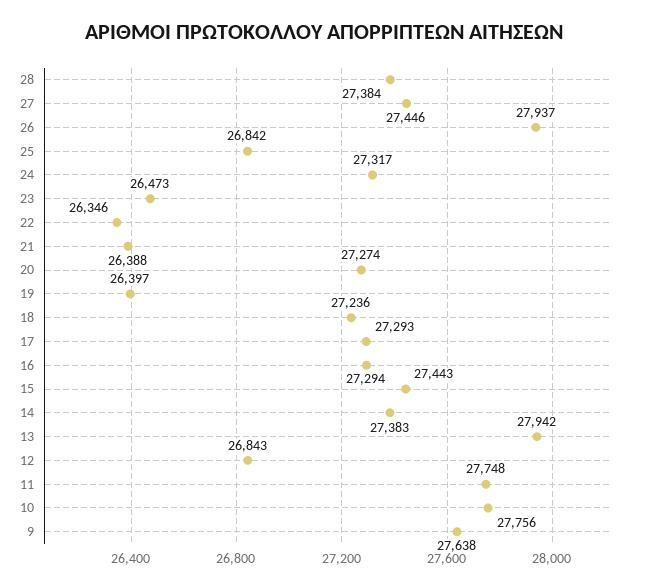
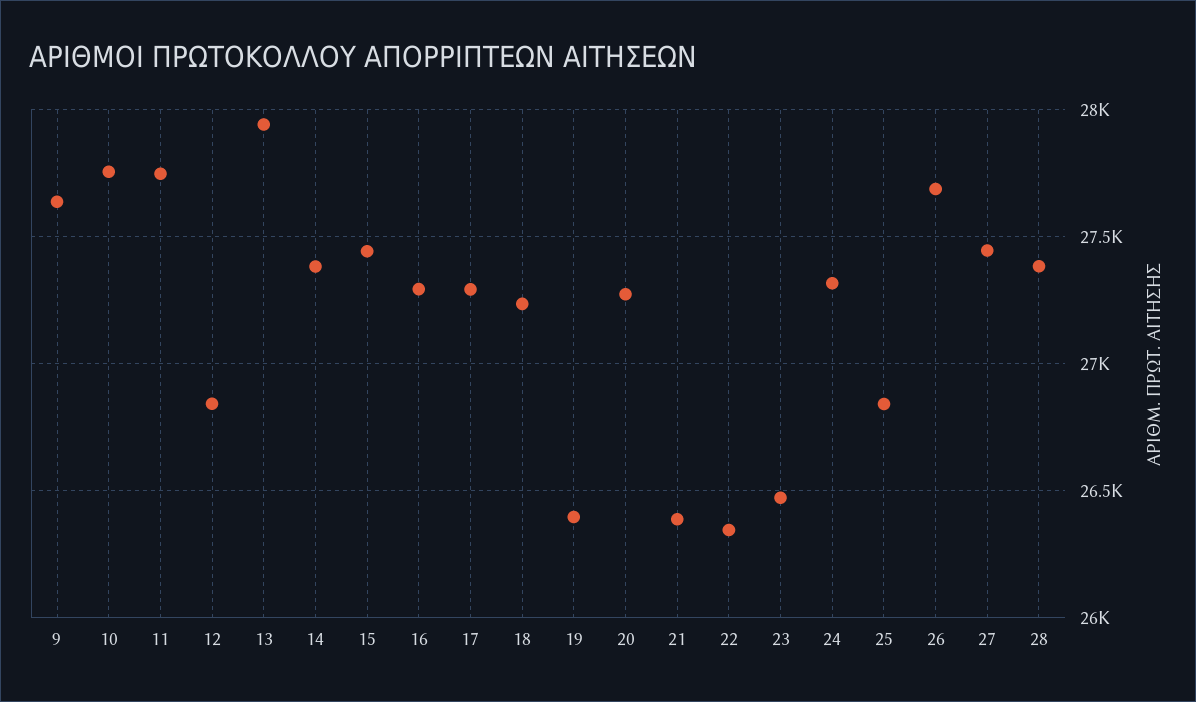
26: 27937 -> 27700

